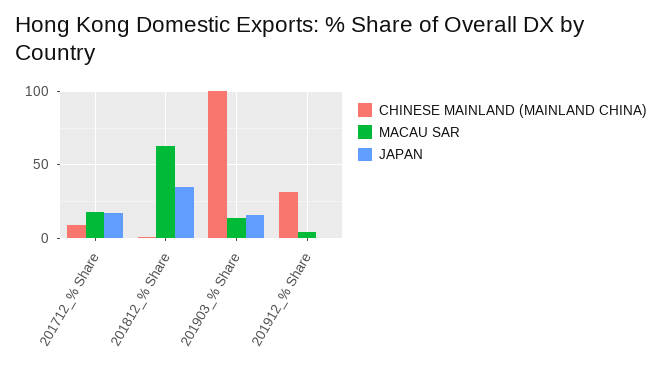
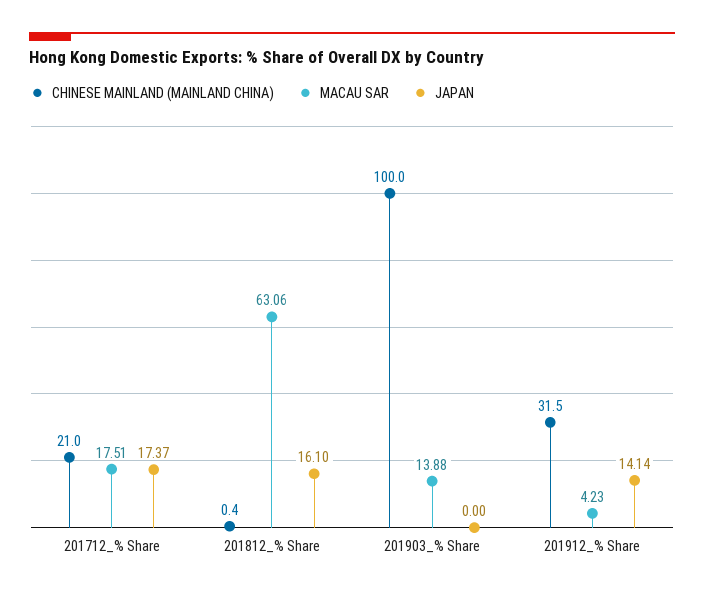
CHINESE MAINLAND (MAINLAND CHINA), 201712_% Share: 10 -> 21
JAPAN, 201812_% Share: 35 -> 16.1
JAPAN, 201903_% Share: 15 -> 0
JAPAN, 201912_% Share: 0 -> 14.14

